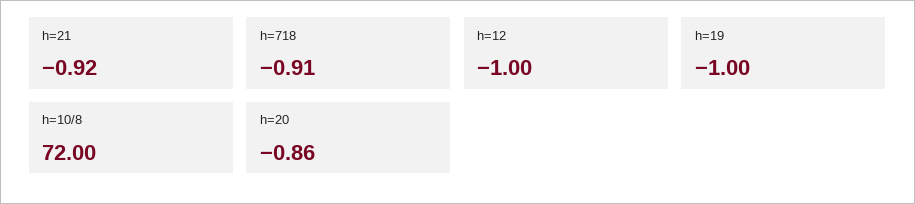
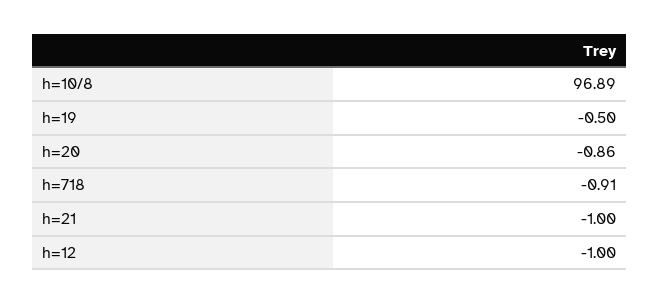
h=21: -0.92 -> -1
h=19: -1 -> -0.5
h=10/8: 72 -> 96.89

